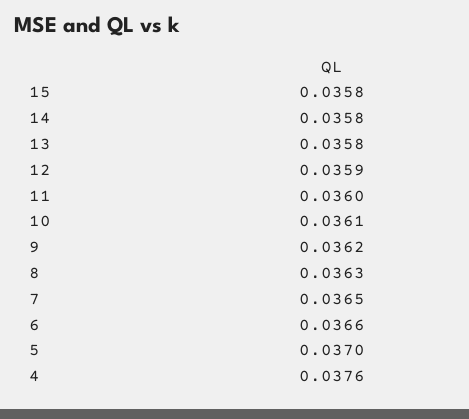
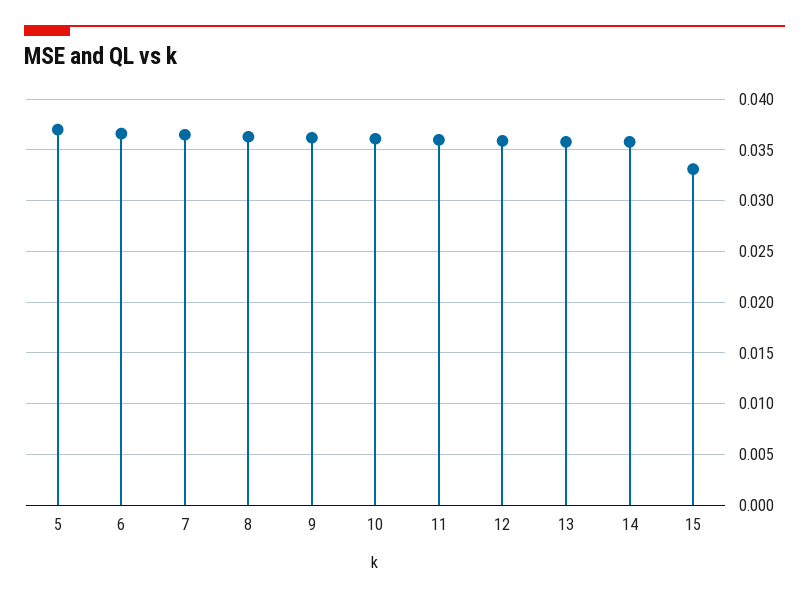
15: 0.0358 -> 0.033
4: 0.0376 -> none

